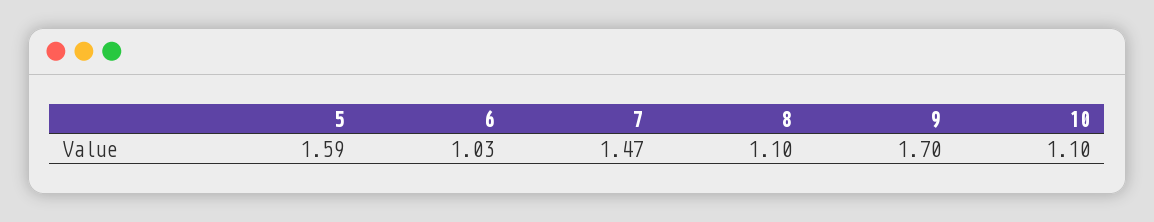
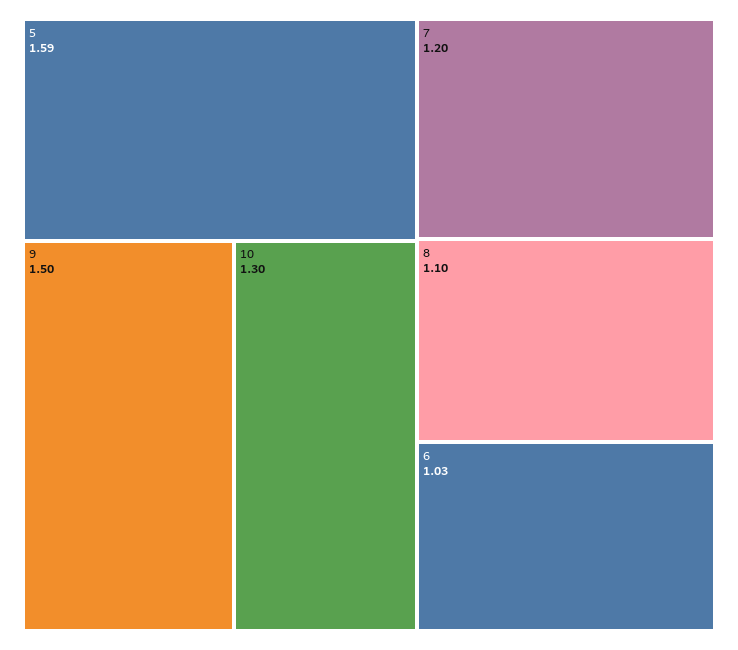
7: 1.47 -> 1.2
9: 1.7 -> 1.5
10: 1.1 -> 1.3

